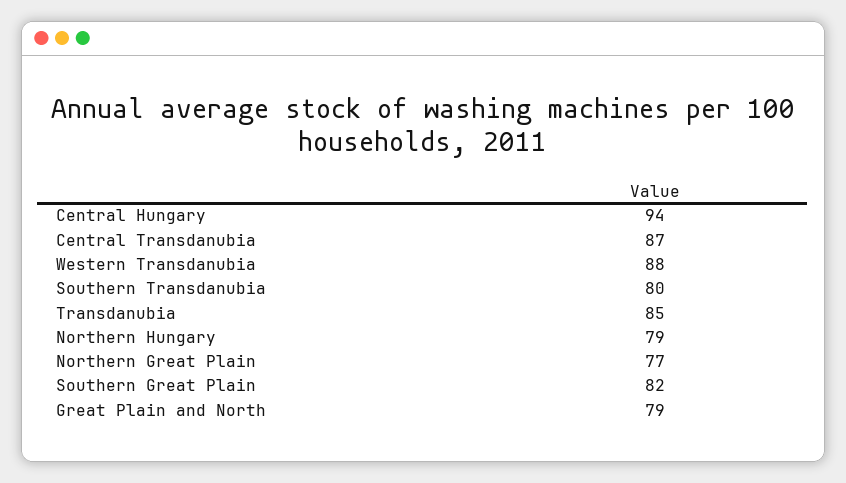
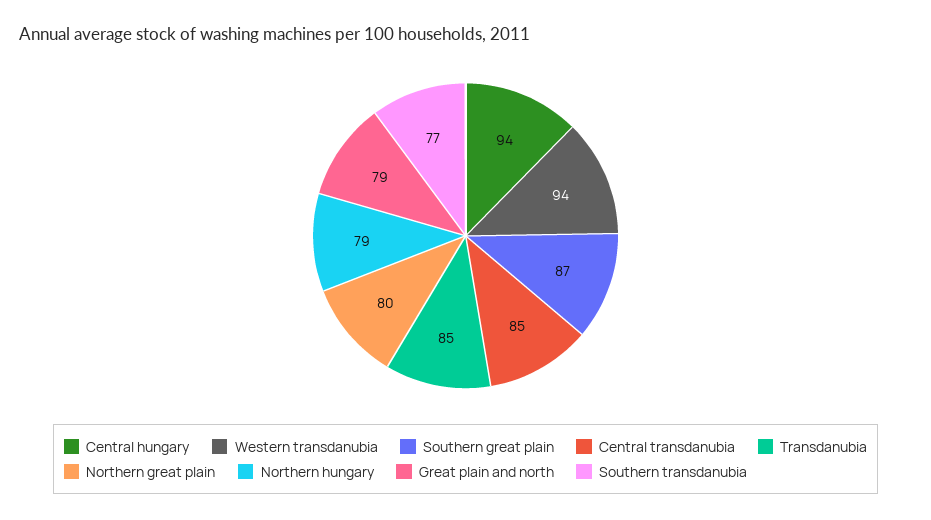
Central Transdanubia: 87 -> 85
Western Transdanubia: 88 -> 94
Southern Transdanubia: 80 -> 77
Northern Great Plain: 77 -> 80
Southern Great Plain: 82 -> 87

